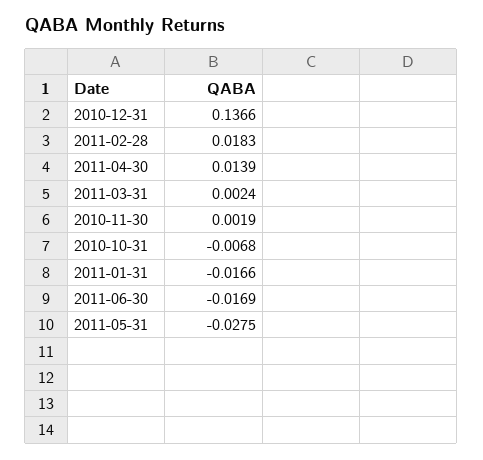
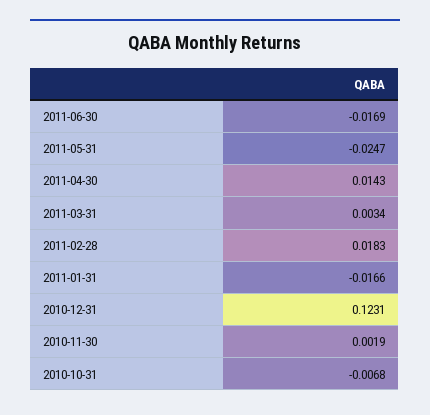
2010-12-31: 0.1366 -> 0.1231
2011-04-30: 0.0139 -> 0.0143
2011-03-31: 0.0024 -> 0.0034
2011-05-31: -0.0275 -> -0.0247

